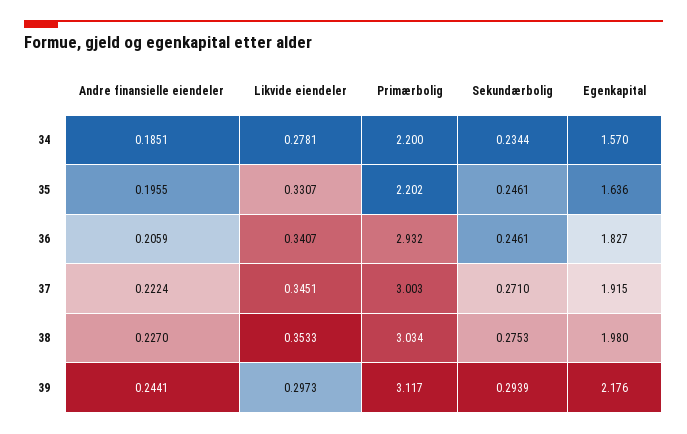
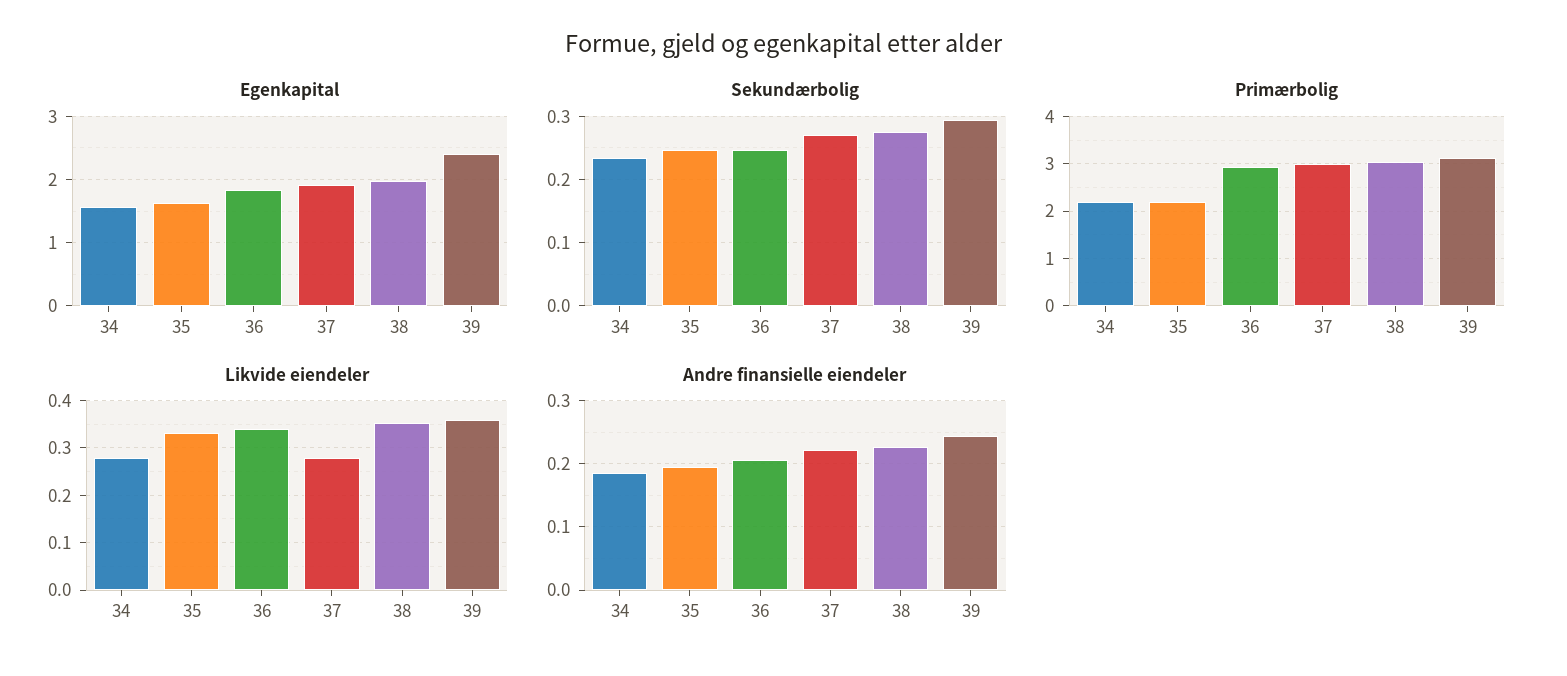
Likvide eiendeler, 37: 0.3451 -> 0.28
Likvide eiendeler, 39: 0.2973 -> 0.36
Egenkapital, 39: 2.176 -> 2.4

